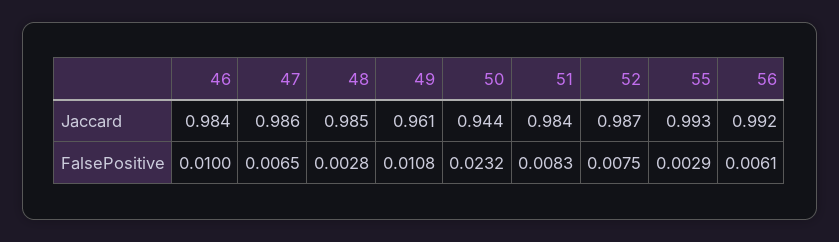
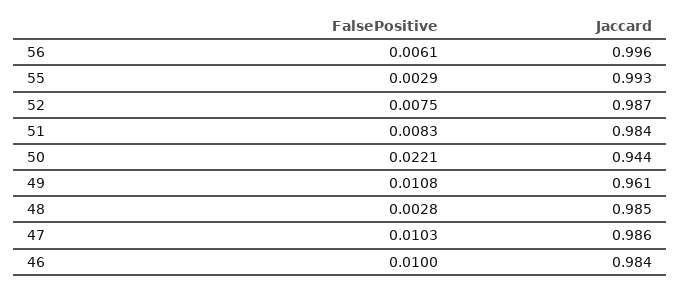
56, Jaccard: 0.992 -> 0.996
47, FalsePositive: 0.0065 -> 0.0103
50, FalsePositive: 0.0232 -> 0.0221

